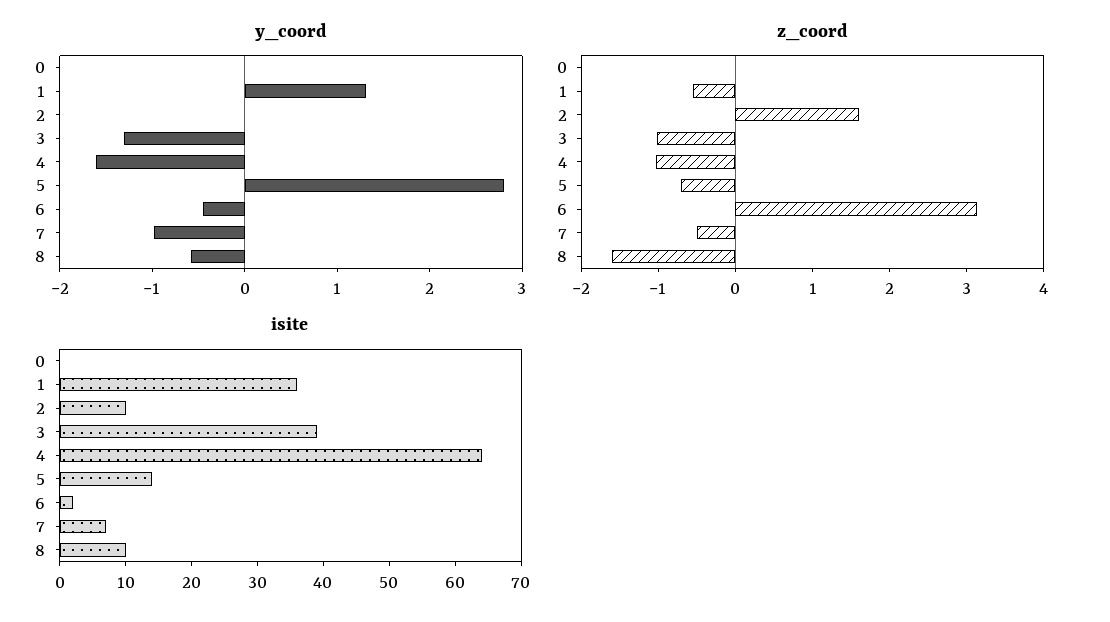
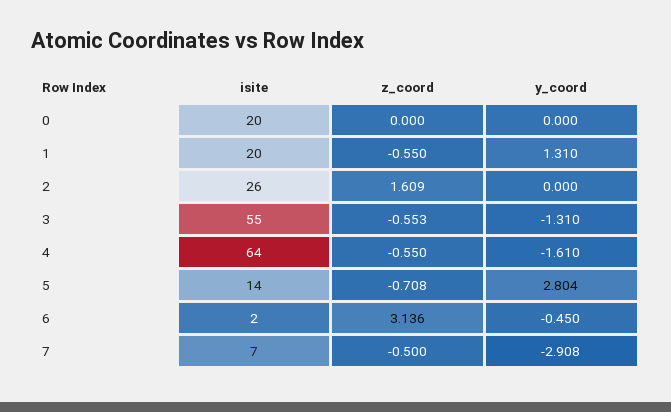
y_coord, 7: -1 -> -2.908
y_coord, 8: -0.6 -> none
z_coord, 3: -1 -> -0.553
z_coord, 4: -1 -> -0.55
z_coord, 8: -1.6 -> none
isite, 0: 0 -> 20
isite, 1: 35 -> 20
isite, 2: 10 -> 26
isite, 3: 40 -> 55
isite, 8: 10 -> none

